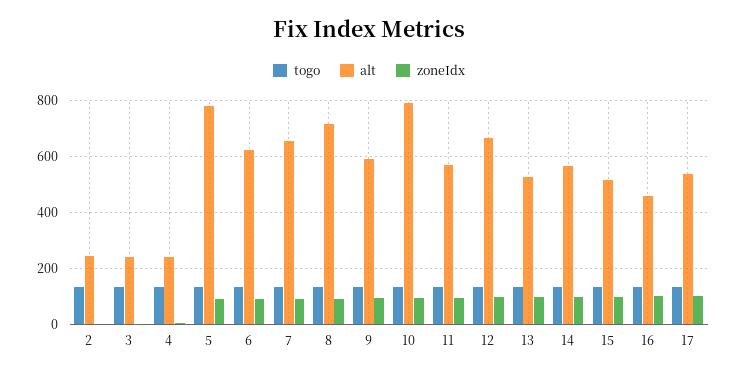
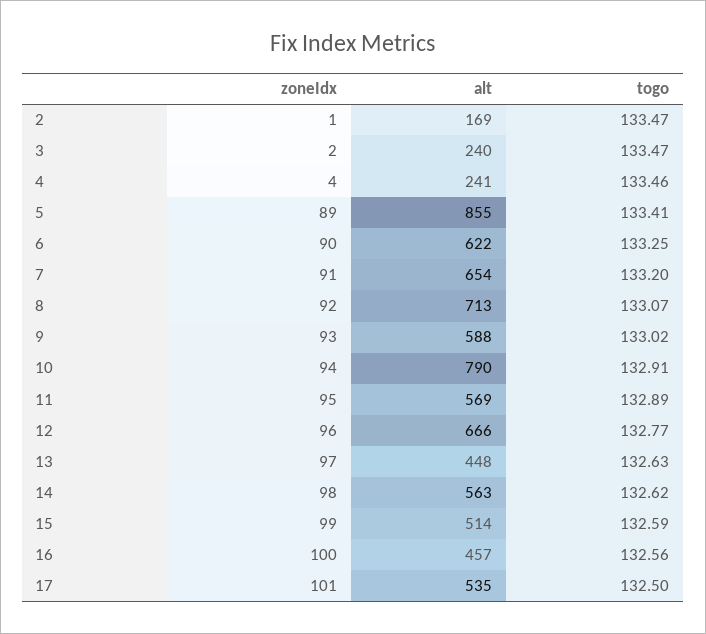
alt, 2: 250 -> 169
alt, 5: 775 -> 855
alt, 13: 525 -> 448

